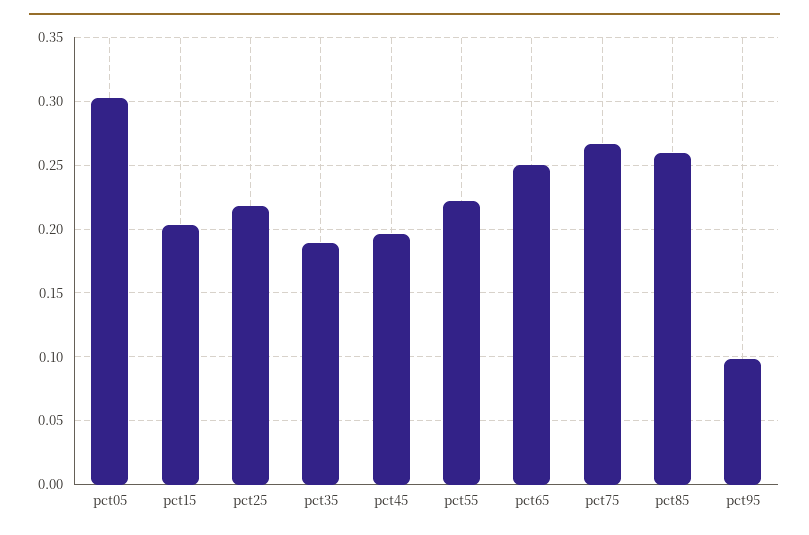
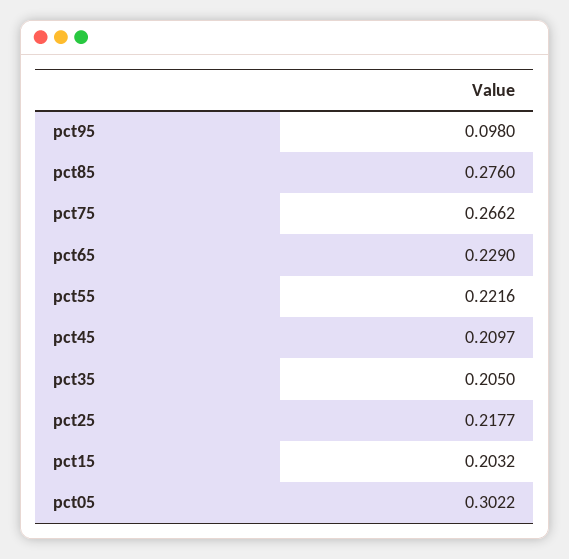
pct35: 0.19 -> 0.205
pct45: 0.195 -> 0.2097
pct65: 0.25 -> 0.229
pct85: 0.26 -> 0.276

